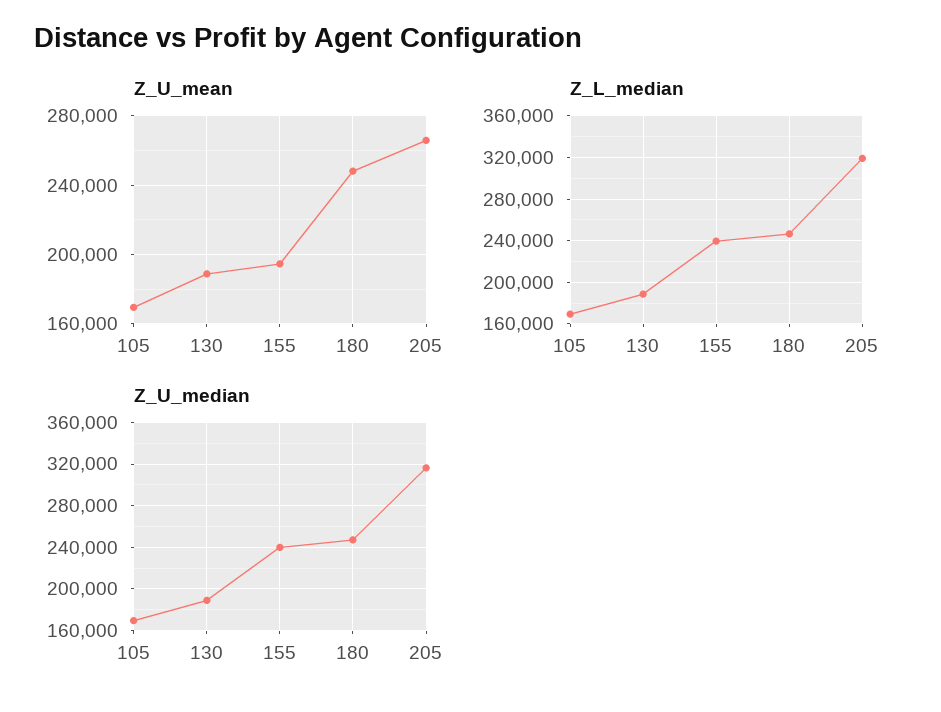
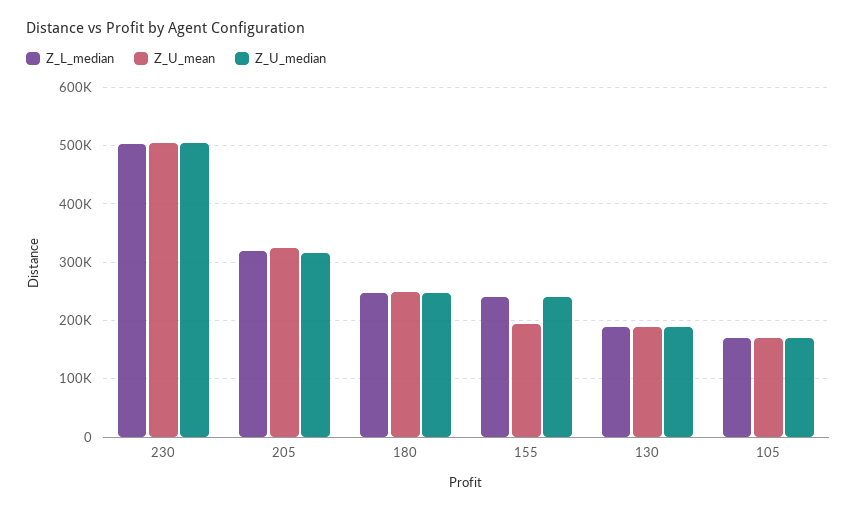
Z_U_mean, 205: 265000 -> 320000
Z_L_median, 230: none -> 500000
Z_U_mean, 230: none -> 500000
Z_U_median, 230: none -> 500000

